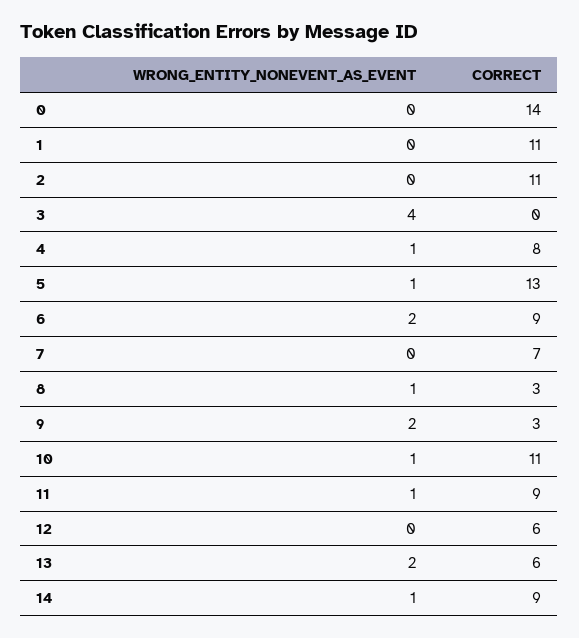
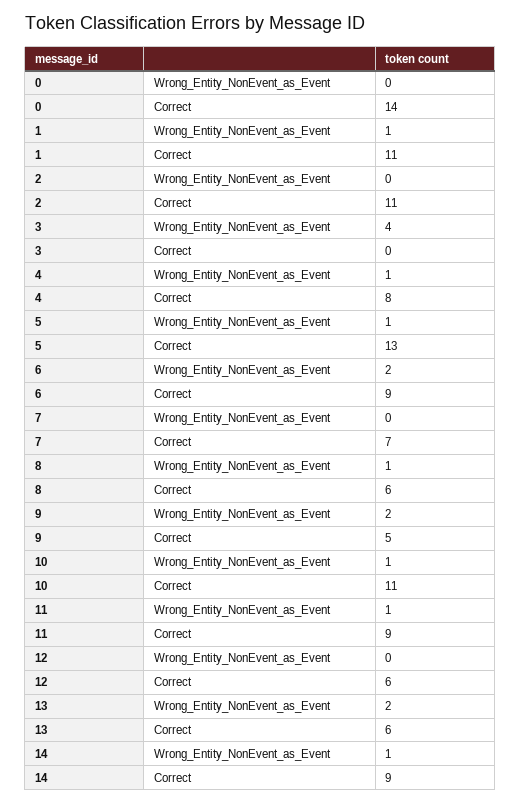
WRONG_ENTITY_NONEVENT_AS_EVENT, 1: 0 -> 1
CORRECT, 8: 3 -> 6
CORRECT, 9: 3 -> 5

